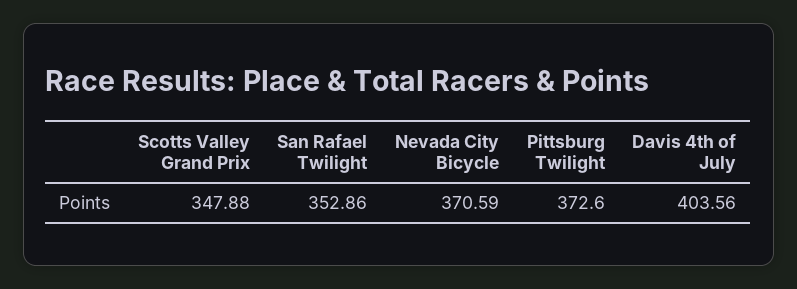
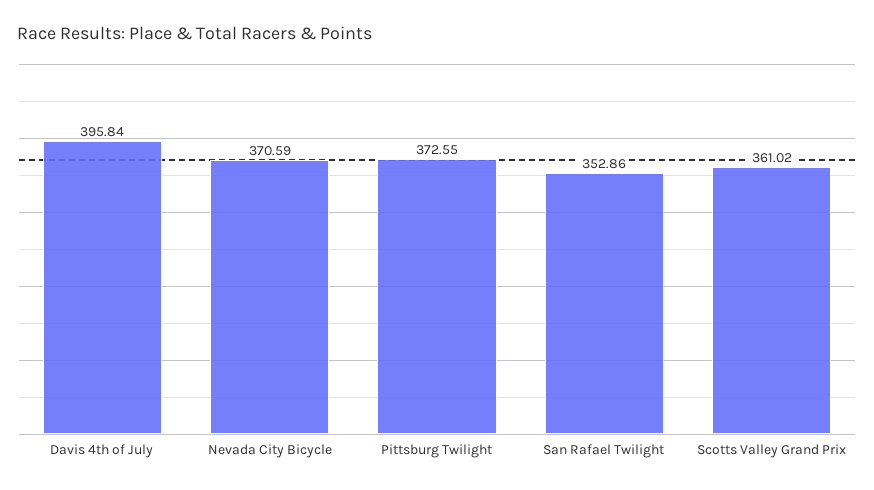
Scotts Valley Grand Prix: 347.88 -> 361.02
Pittsburg Twilight: 372.6 -> 372.55
Davis 4th of July: 403.56 -> 395.84

